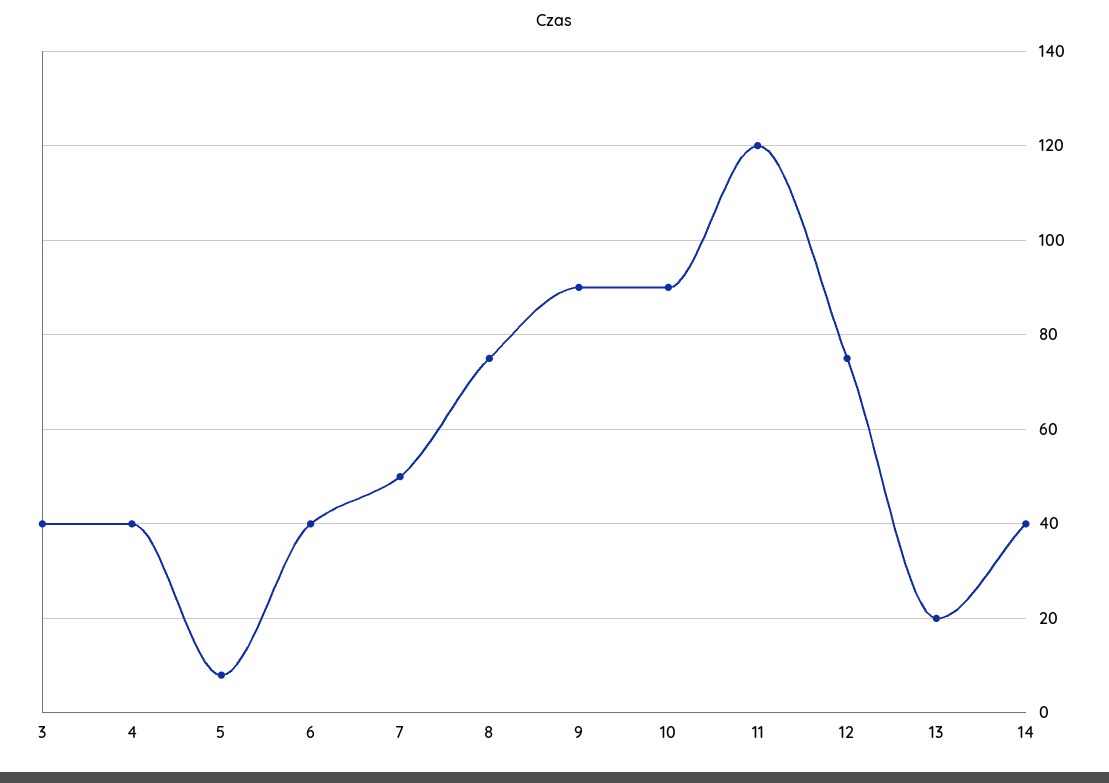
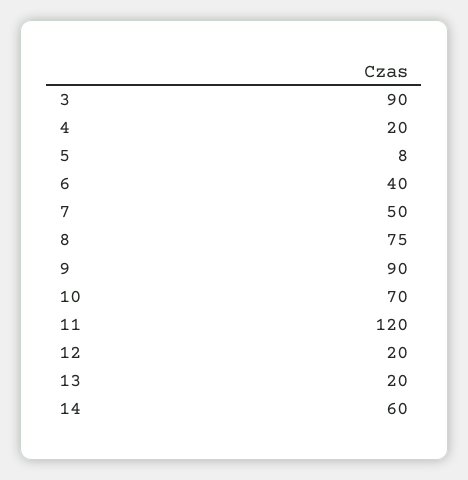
3: 40 -> 90
4: 40 -> 20
10: 90 -> 70
12: 75 -> 20
14: 40 -> 60

